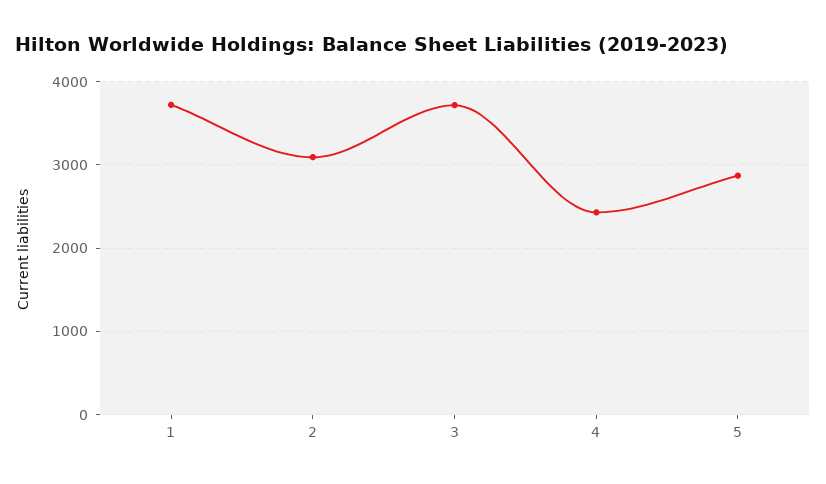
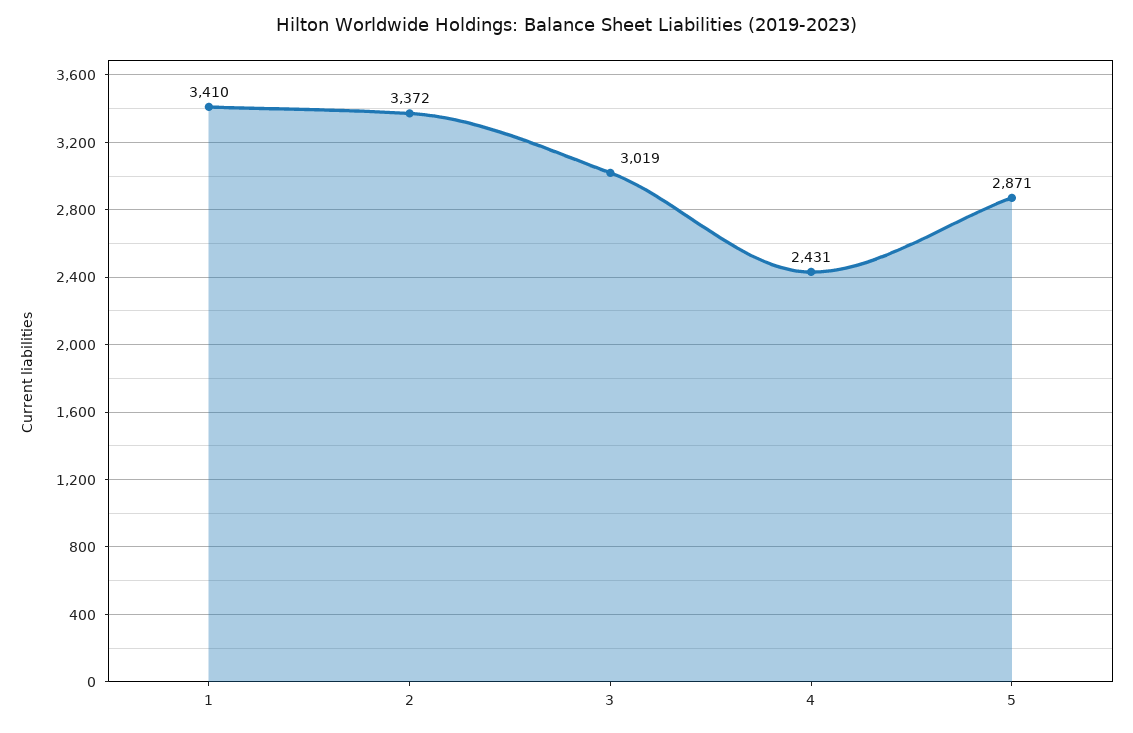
1: 3700 -> 3410
2: 3100 -> 3372
3: 3700 -> 3019

